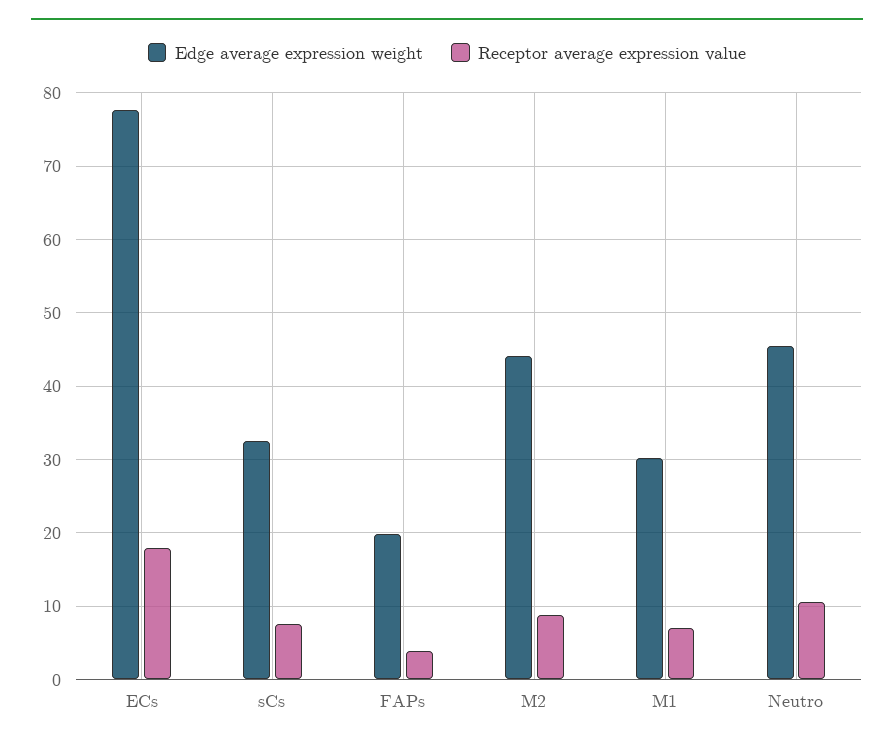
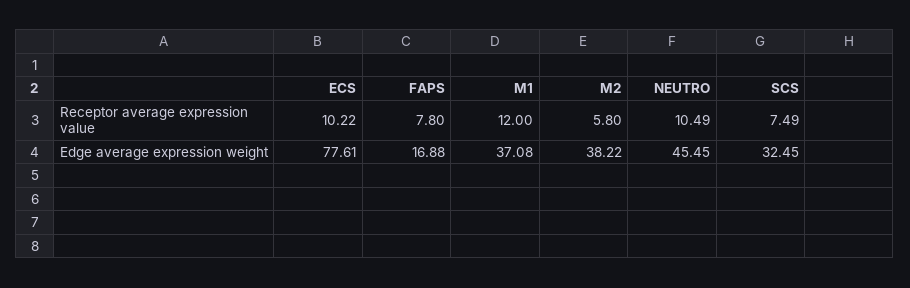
Receptor average expression value, ECs: 18 -> 10.22
Edge average expression weight, FAPs: 20 -> 16.88
Receptor average expression value, FAPs: 4 -> 7.8
Edge average expression weight, M2: 44 -> 38.22
Receptor average expression value, M2: 9 -> 5.8
Edge average expression weight, M1: 30 -> 37.08
Receptor average expression value, M1: 7 -> 12

